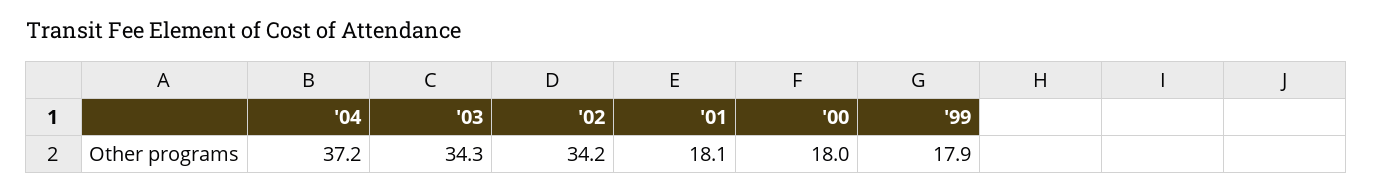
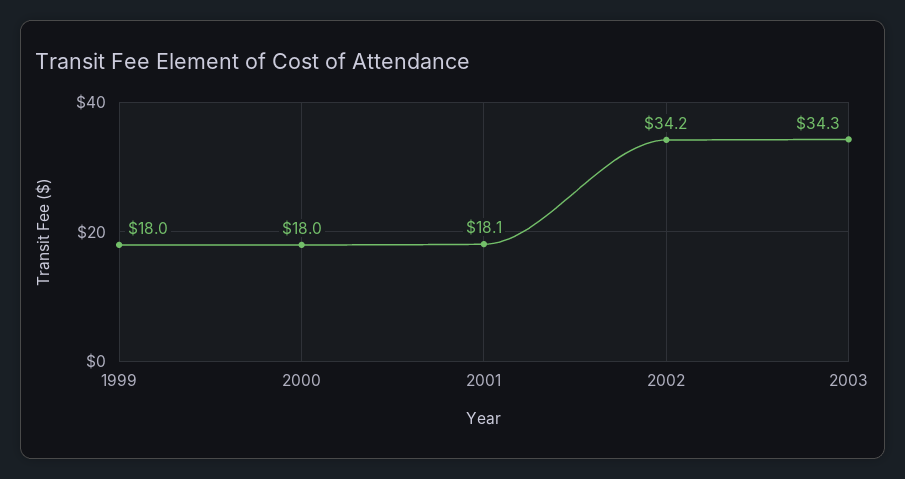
'04: 37.2 -> none
'99: 17.9 -> 18

